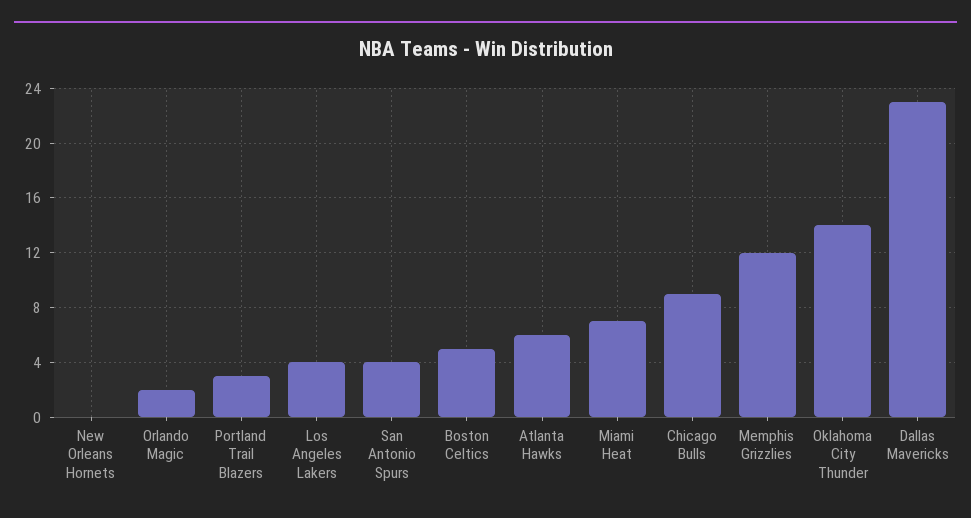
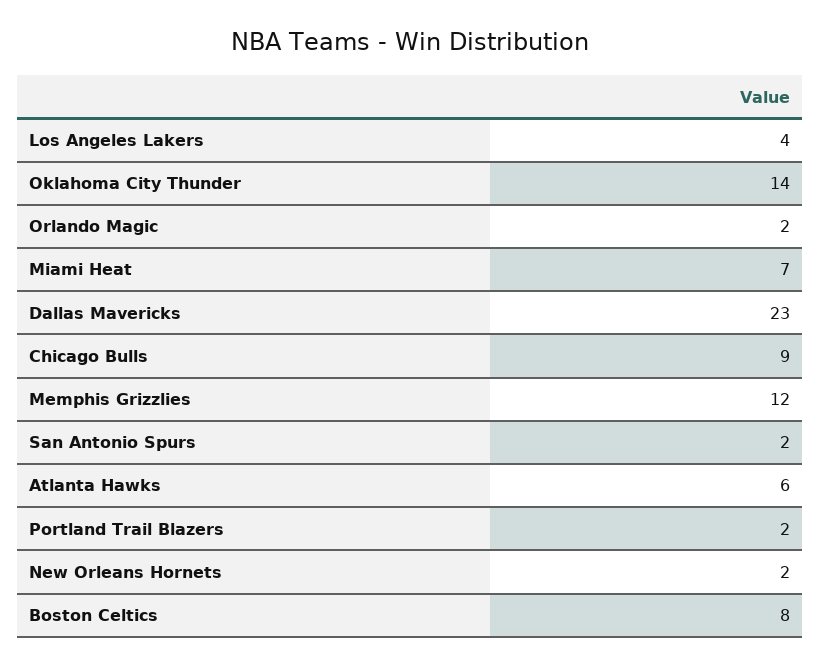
New Orleans Hornets: 0 -> 2
Portland Trail Blazers: 3 -> 2
San Antonio Spurs: 4 -> 2
Boston Celtics: 5 -> 8

